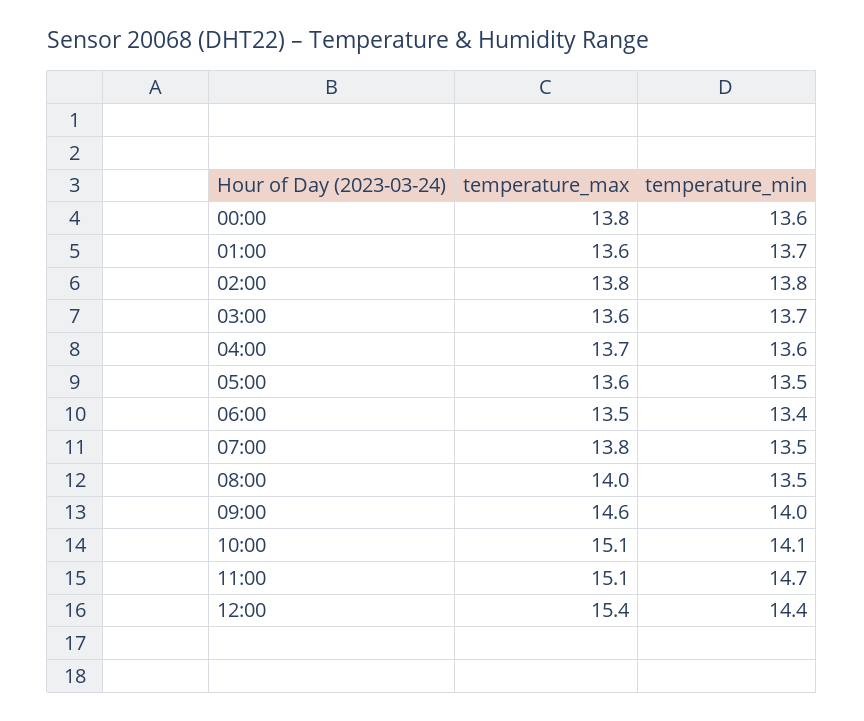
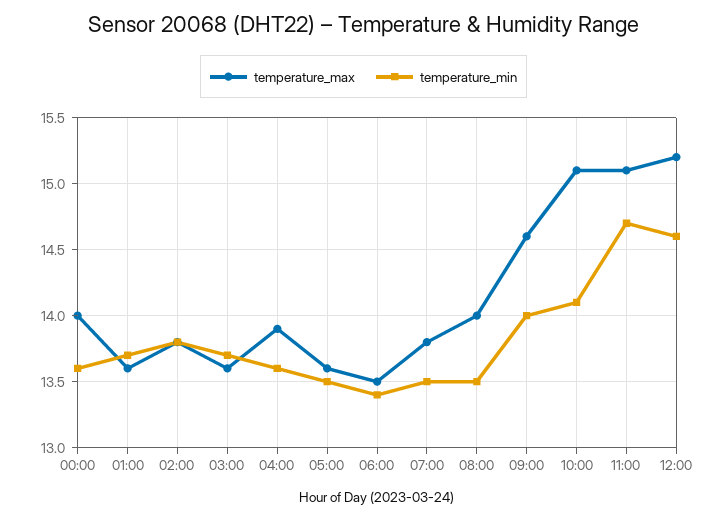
temperature_max, 00:00: 13.8 -> 14
temperature_max, 04:00: 13.7 -> 13.9
temperature_max, 12:00: 15.4 -> 15.2
temperature_min, 12:00: 14.4 -> 14.6

